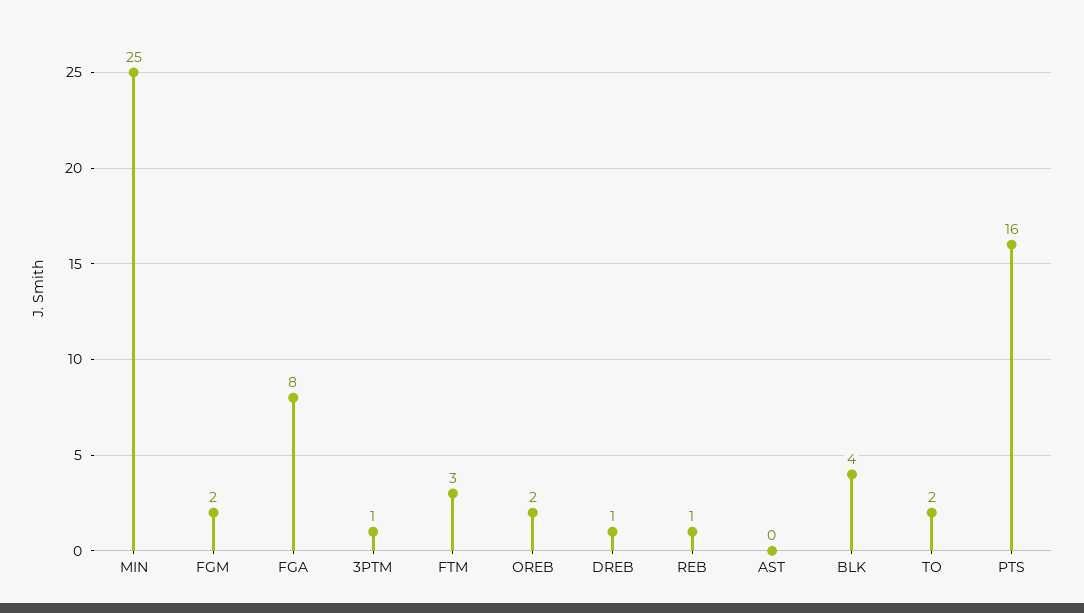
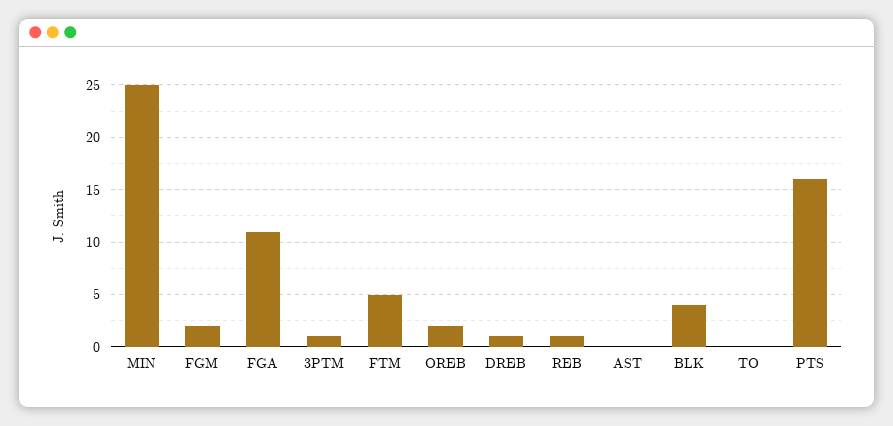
FGA: 8 -> 11
FTM: 3 -> 5
TO: 2 -> 0

